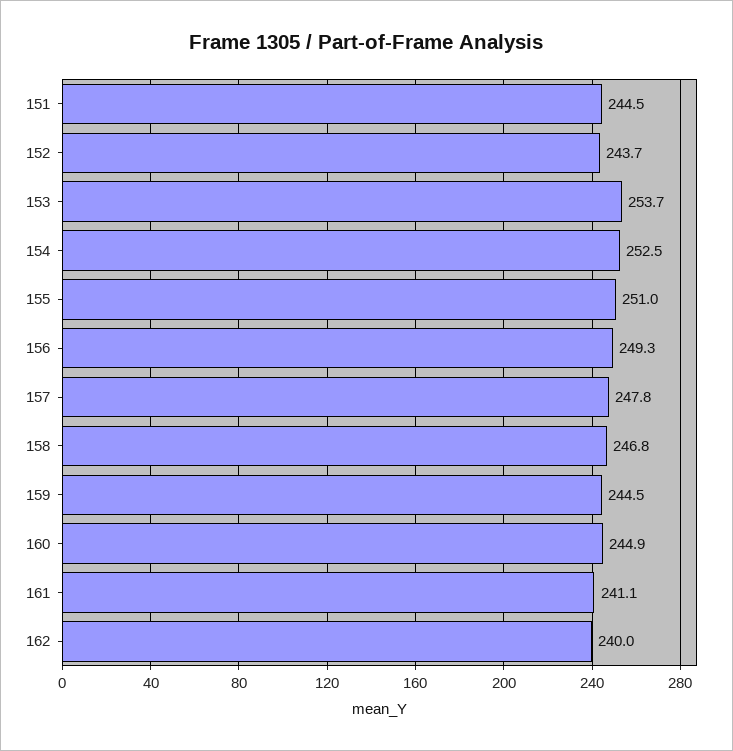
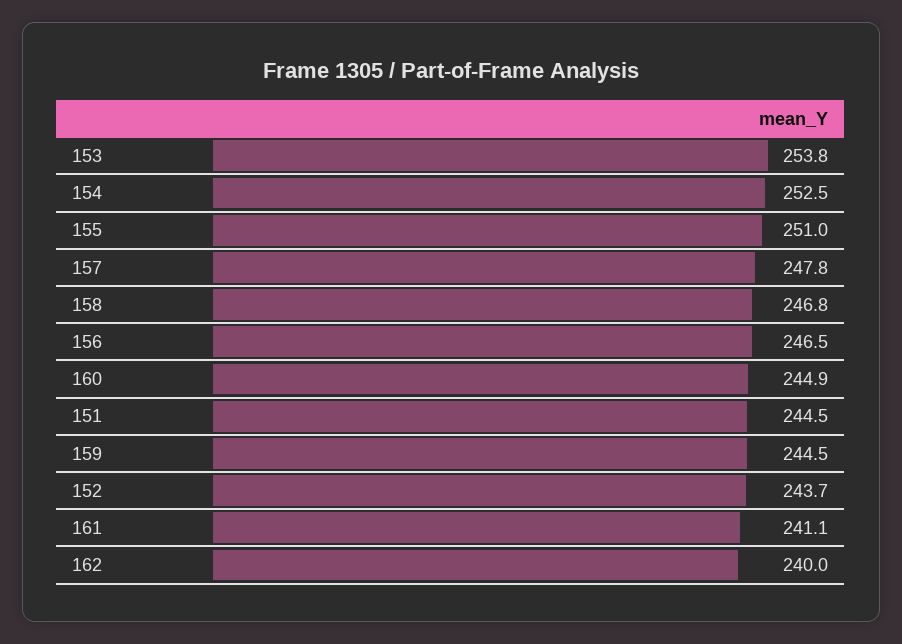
153: 253.7 -> 253.8
156: 249.3 -> 246.5

